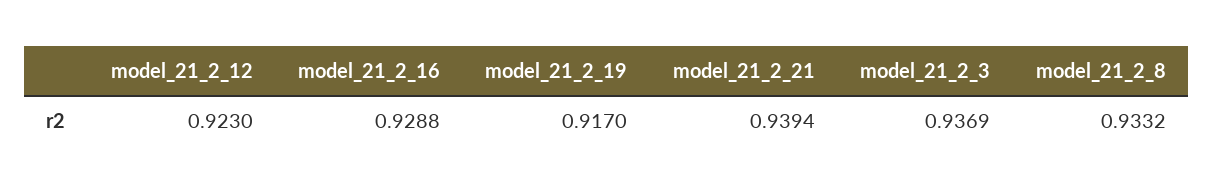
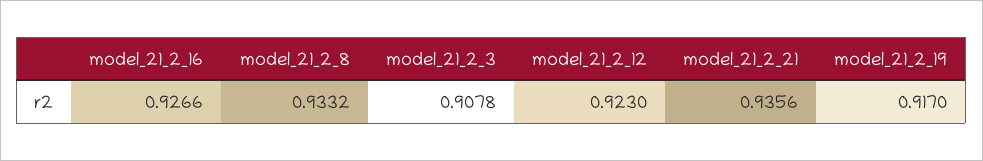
model_21_2_16: 0.9288 -> 0.9266
model_21_2_21: 0.9394 -> 0.9356
model_21_2_3: 0.9369 -> 0.9078

